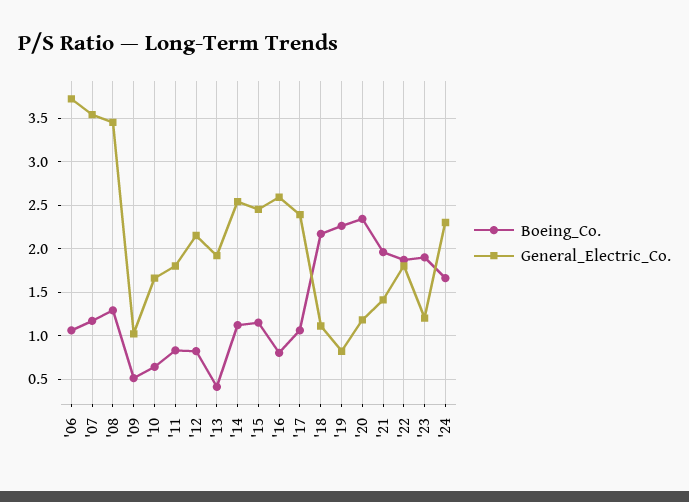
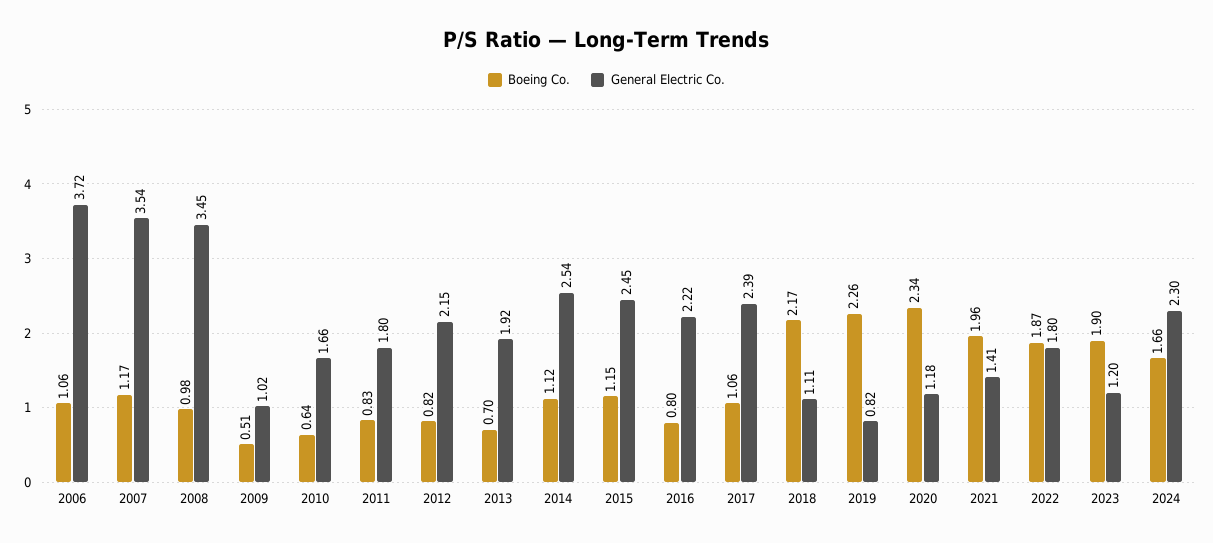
Boeing_Co., '08: 1.3 -> 0.98
Boeing_Co., '13: 0.4 -> 0.7
General_Electric_Co., '16: 2.6 -> 2.22

